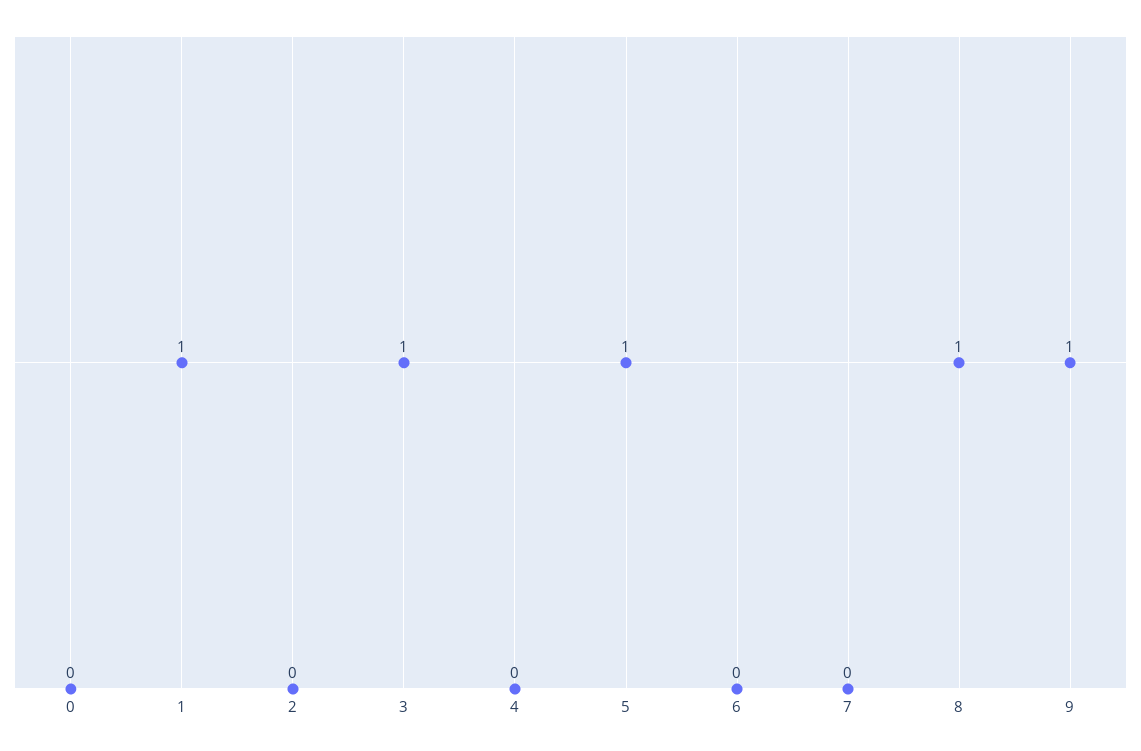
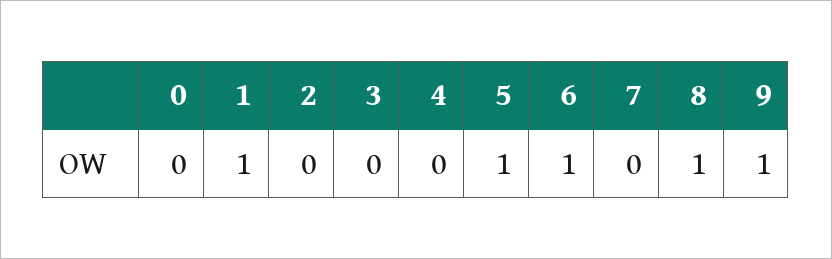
3: 1 -> 0
6: 0 -> 1

